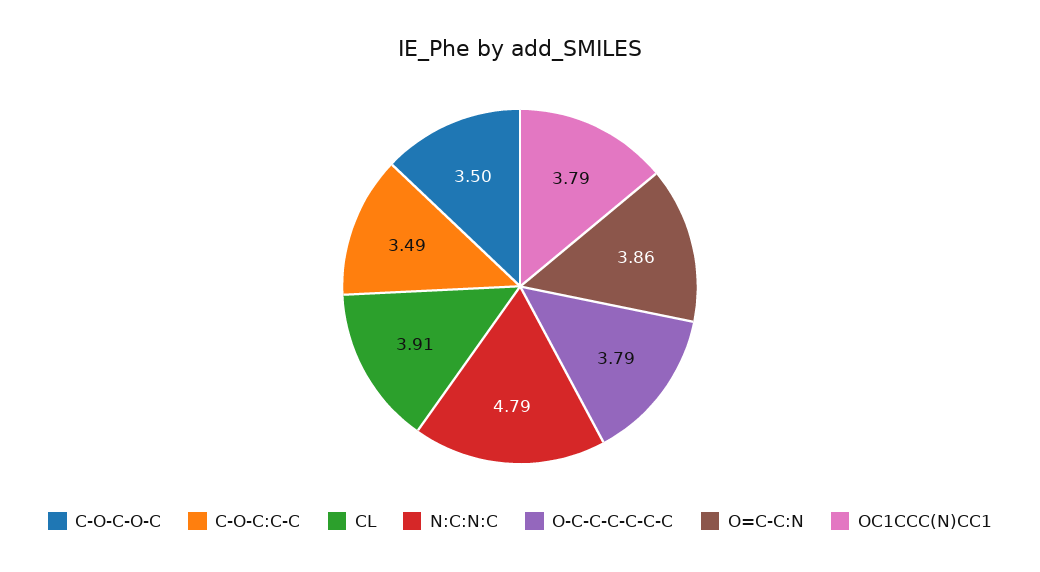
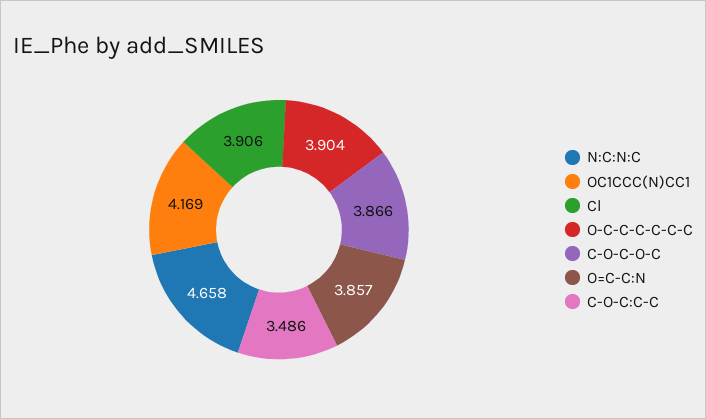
C-O-C-O-C: 3.5 -> 3.866
N:C:N:C: 4.79 -> 4.658
O-C-C-C-C-C-C: 3.79 -> 3.904
OC1CCC(N)CC1: 3.79 -> 4.169

